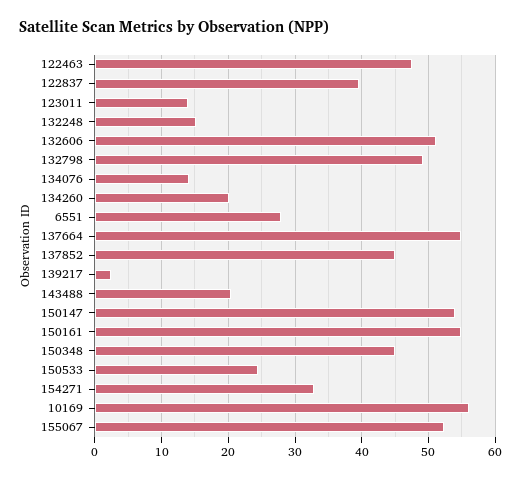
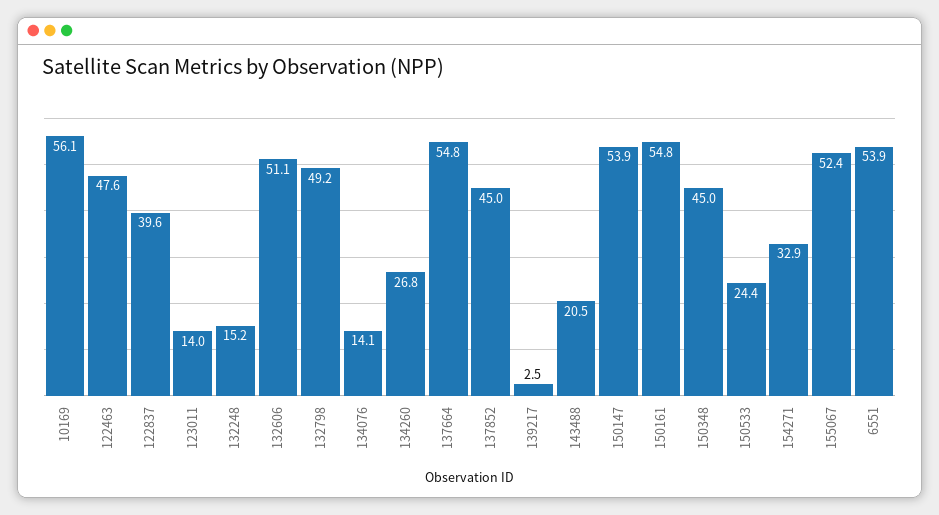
134260: 20 -> 26.8
6551: 28 -> 53.9

